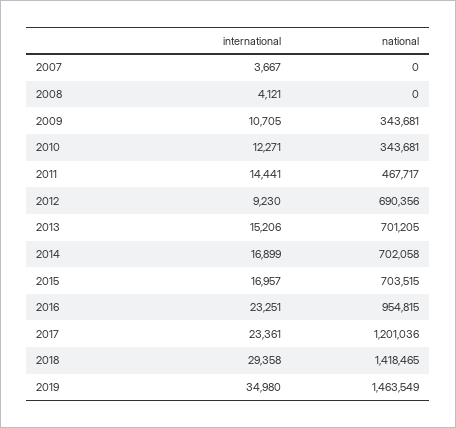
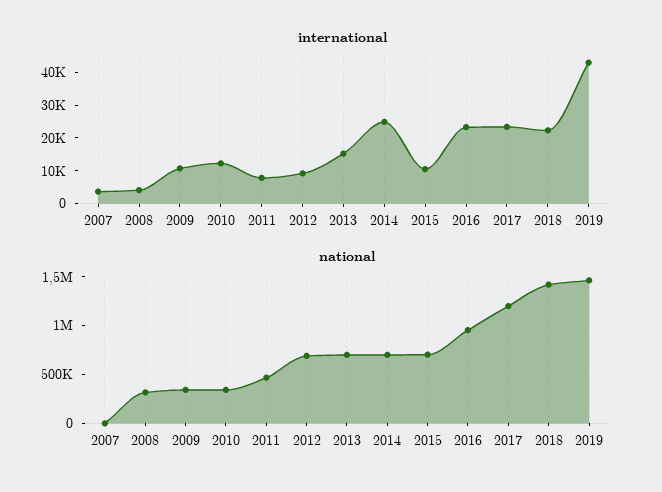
national, 2008: 0 -> 300000
international, 2011: 14441 -> 7500
international, 2014: 16899 -> 25000
international, 2015: 16957 -> 10000
international, 2018: 29358 -> 22500
international, 2019: 34980 -> 42500

